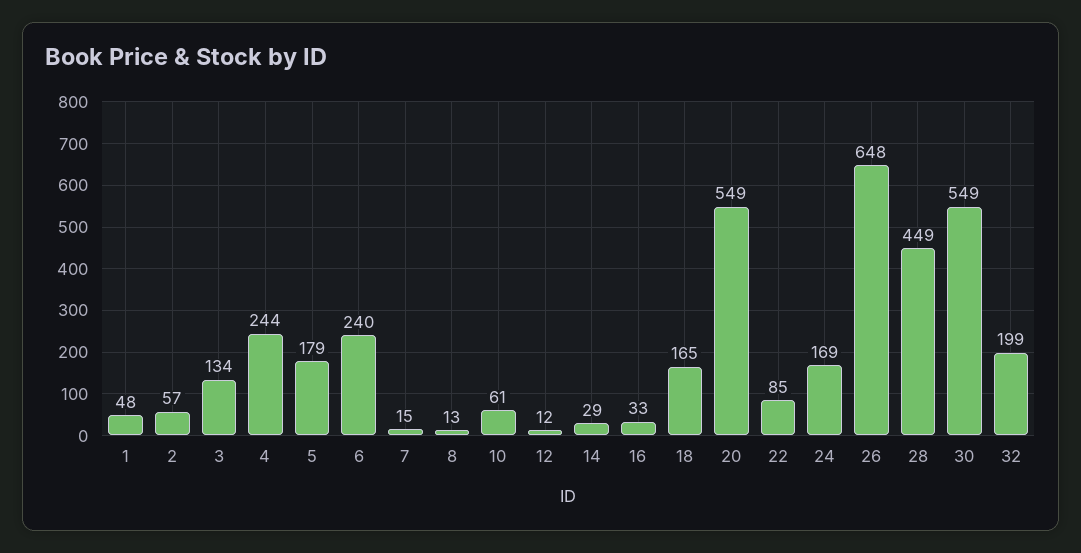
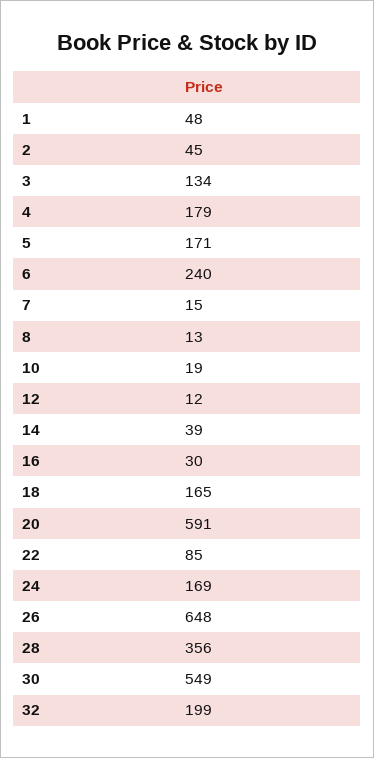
2: 57 -> 45
4: 244 -> 179
5: 179 -> 171
10: 61 -> 19
14: 29 -> 39
16: 33 -> 30
20: 549 -> 591
28: 449 -> 356

